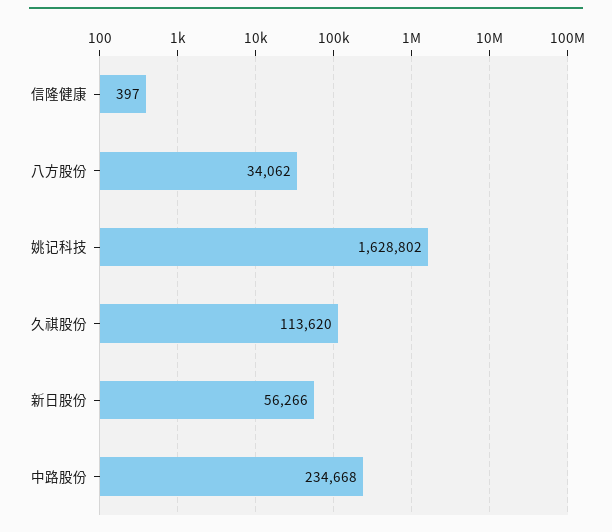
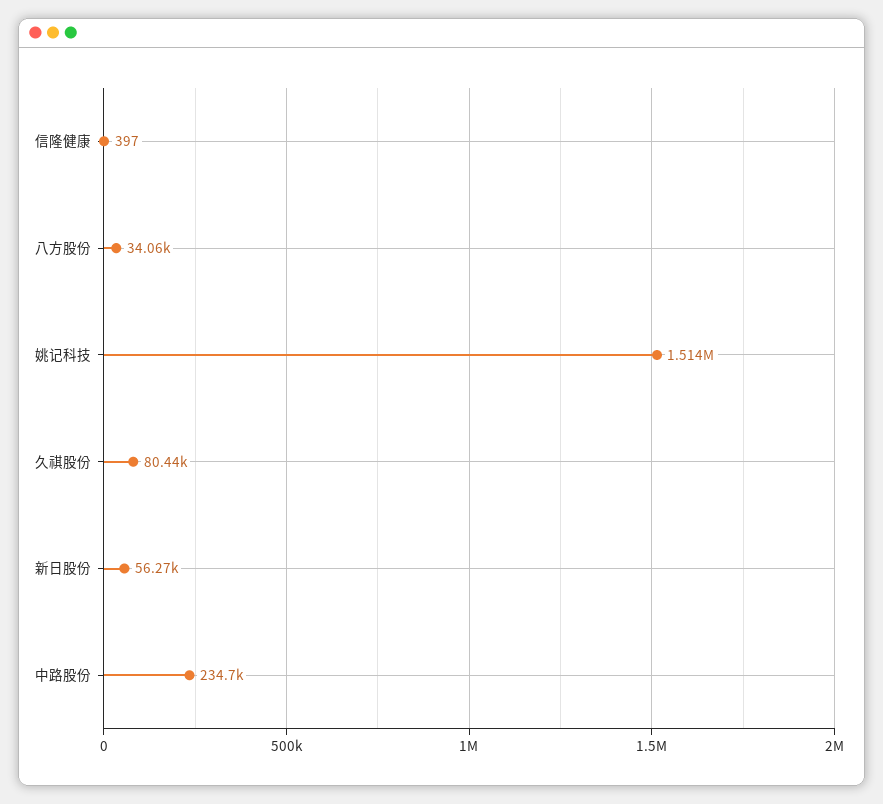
姚记科技: 1628802 -> 1514000
久祺股份: 113620 -> 80440

